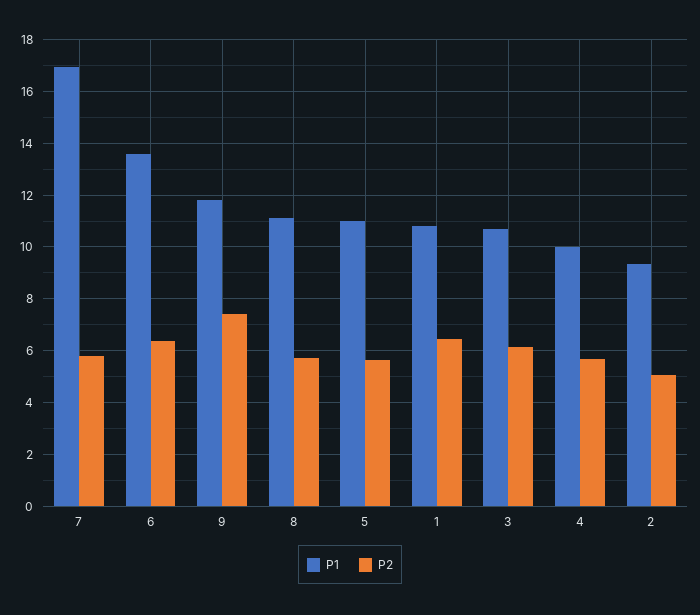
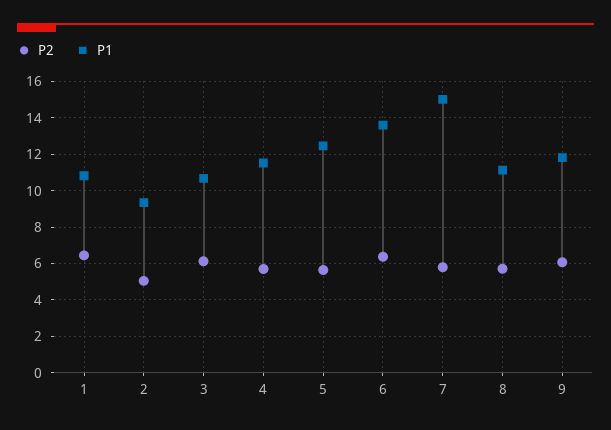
P1, 7: 17 -> 15
P2, 9: 7.5 -> 6
P1, 5: 11 -> 12.5
P1, 4: 10 -> 11.5

